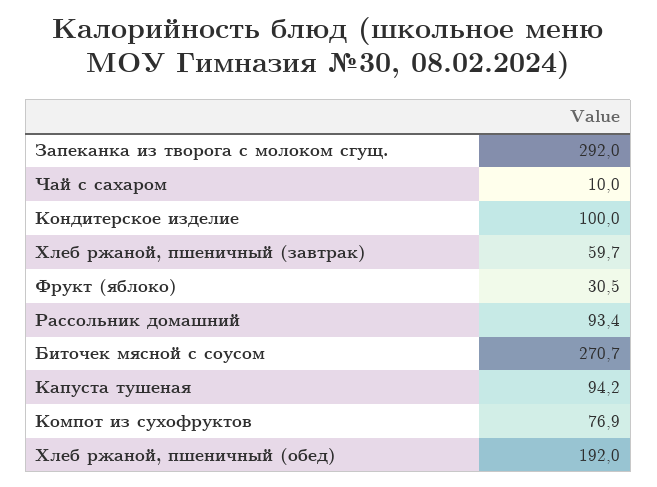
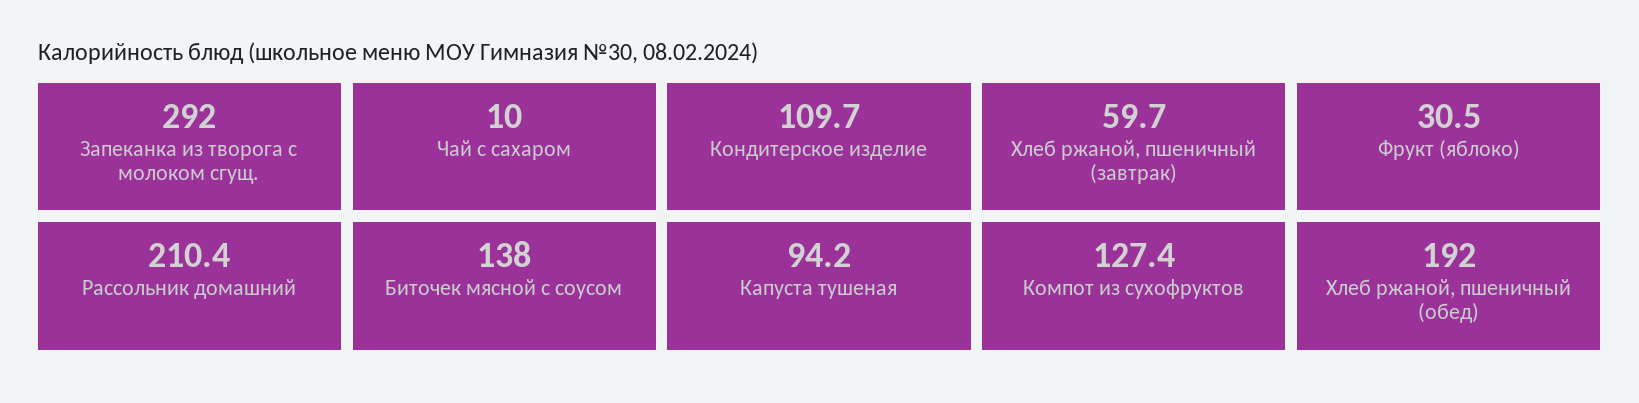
Кондитерское изделие: 100 -> 109.7
Рассольник домашний: 93.4 -> 210.4
Биточек мясной с соусом: 270.7 -> 138
Компот из сухофруктов: 76.9 -> 127.4

